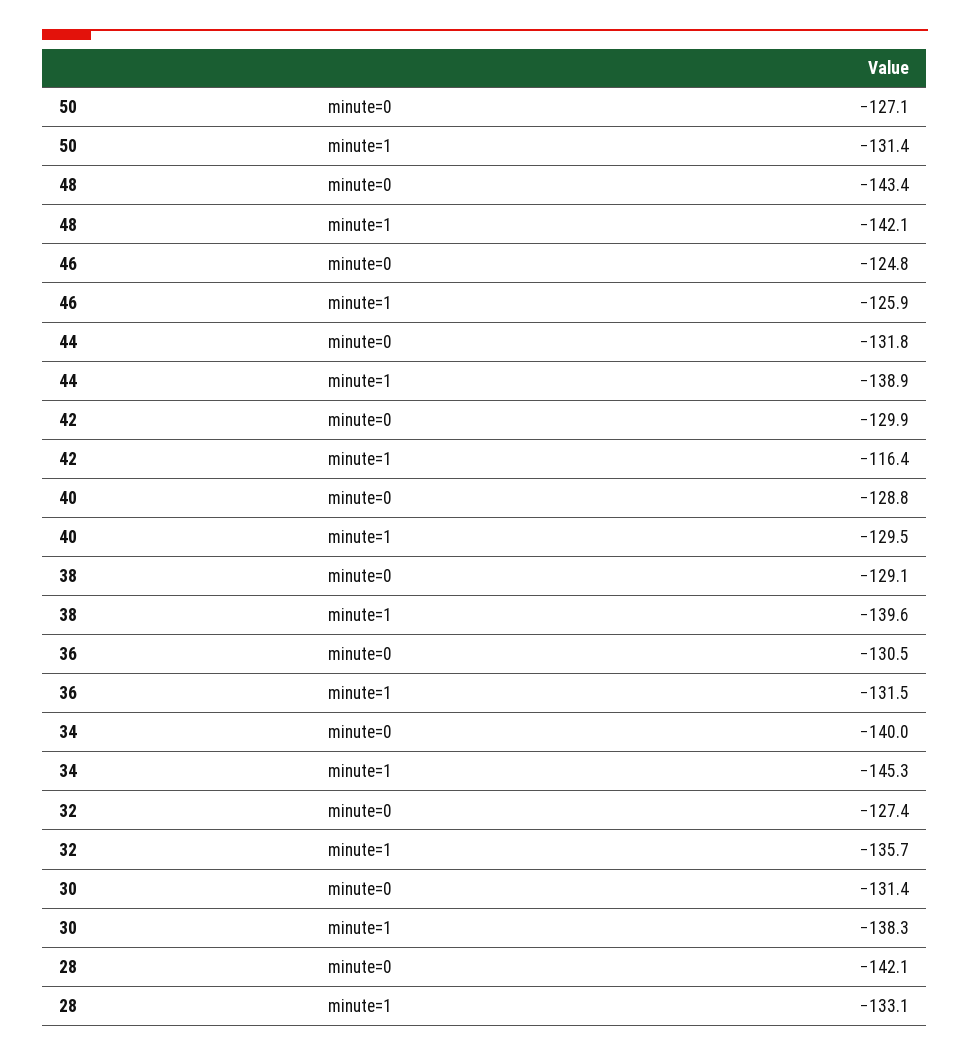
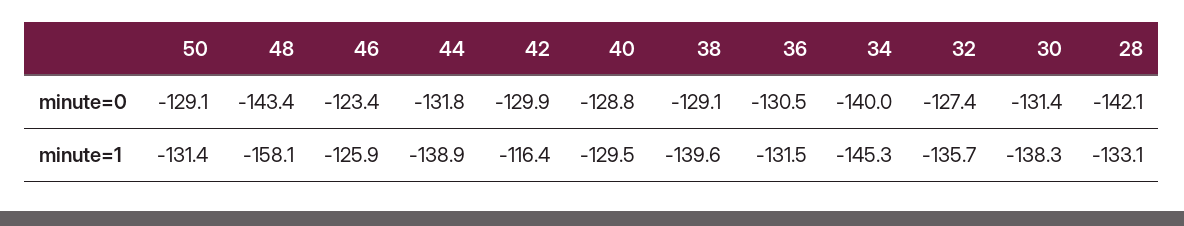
50, minute=0: -127.1 -> -129.1
48, minute=1: -142.1 -> -158.1
46, minute=0: -124.8 -> -123.4

